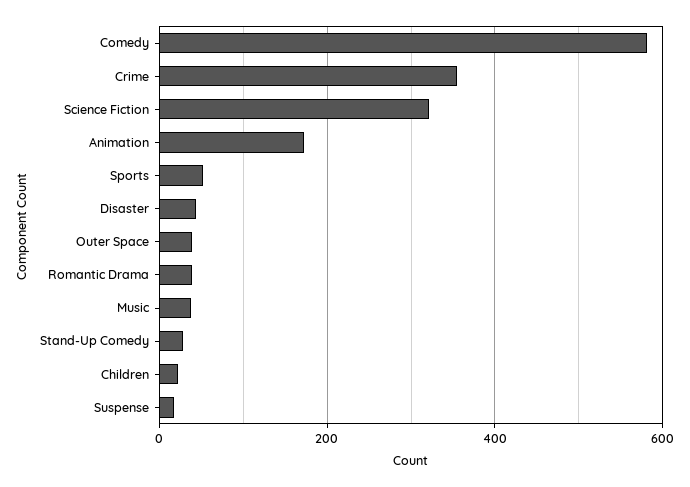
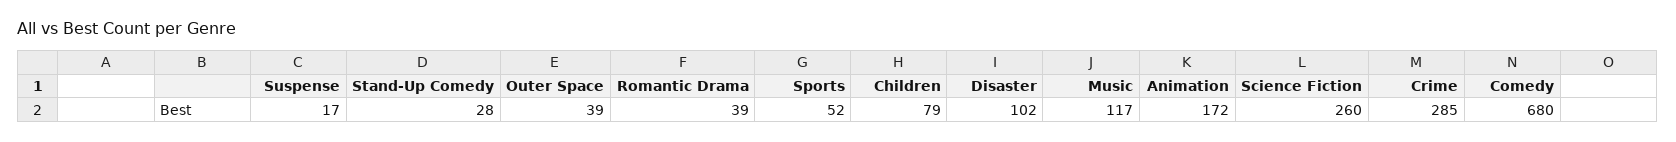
Comedy: 580 -> 680
Crime: 360 -> 285
Science Fiction: 320 -> 260
Disaster: 40 -> 102
Music: 40 -> 117
Children: 20 -> 79

